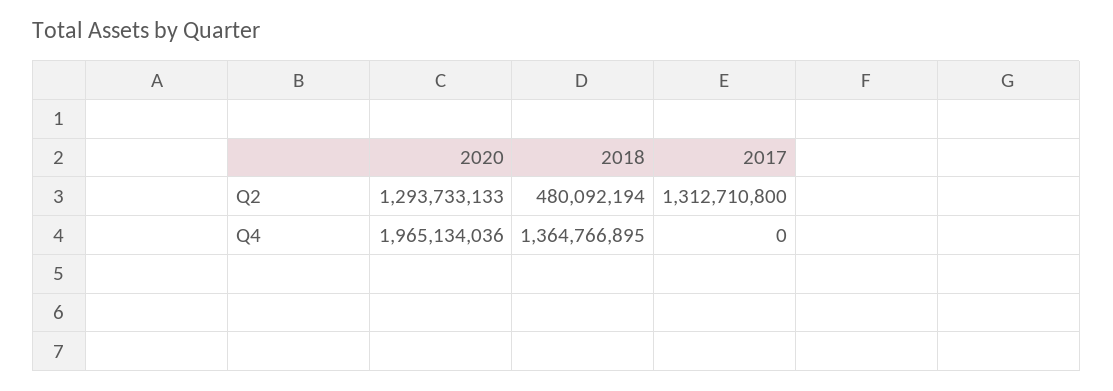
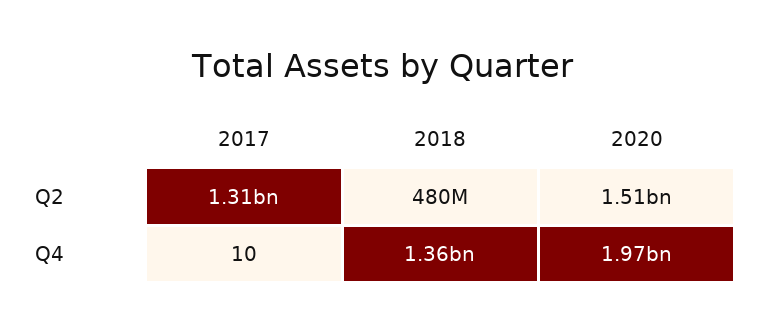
2020, Q2: 1293733133 -> 1510000000
2017, Q4: 0 -> 10

